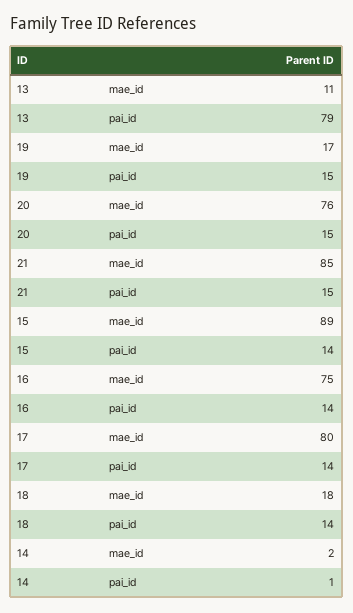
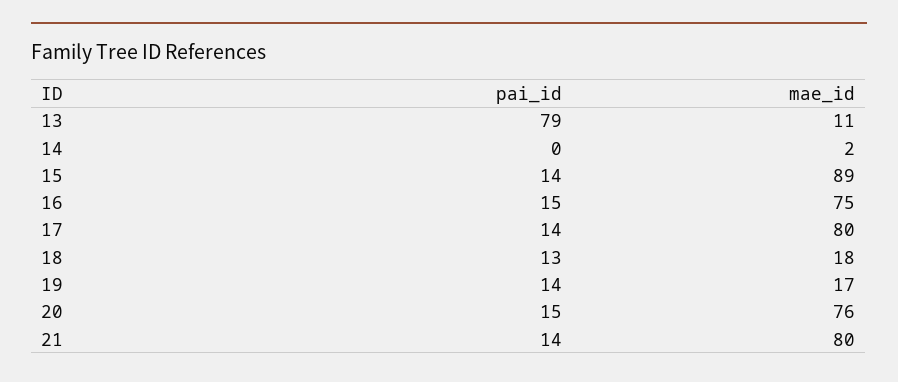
19, pai_id: 15 -> 14
21, mae_id: 85 -> 80
21, pai_id: 15 -> 14
16, pai_id: 14 -> 15
18, pai_id: 14 -> 13
14, pai_id: 1 -> 0

